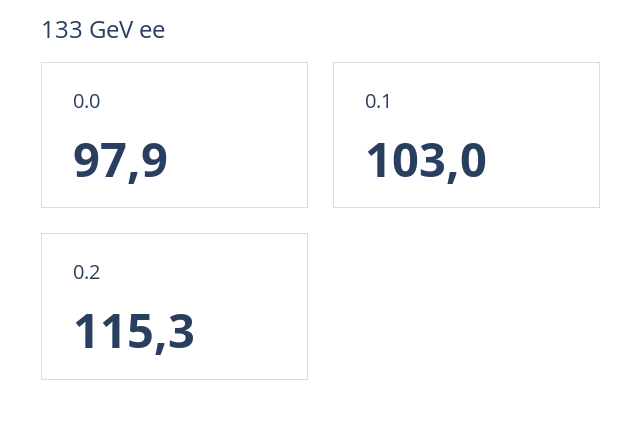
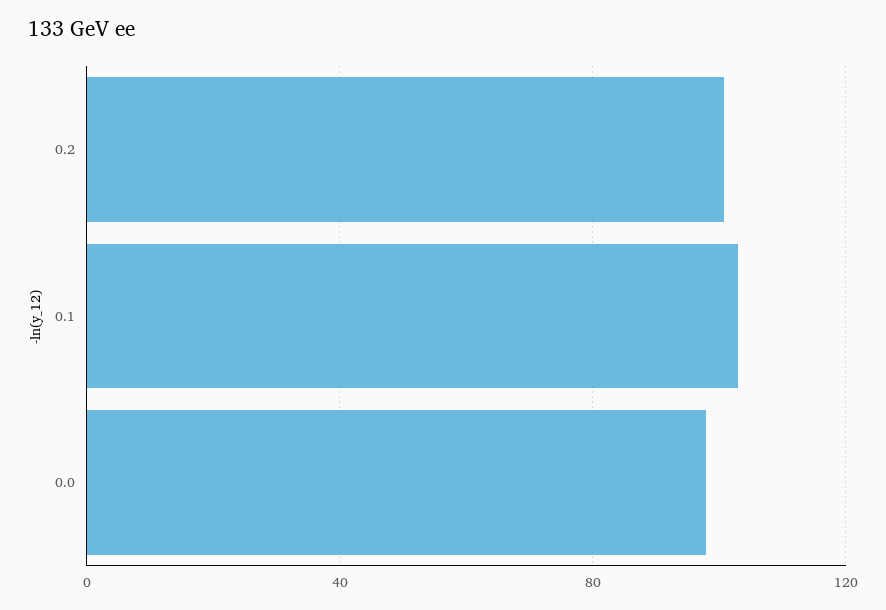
0.2: 115.3 -> 100

